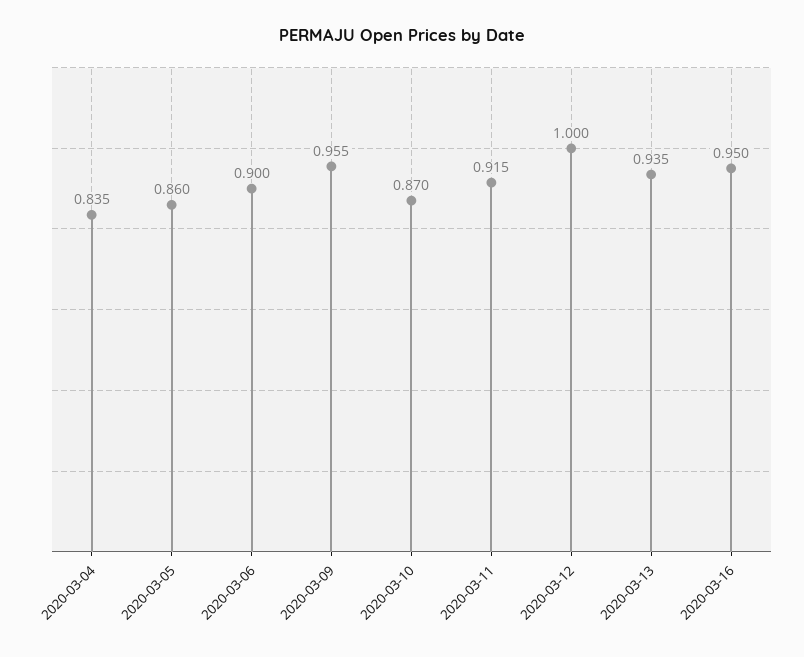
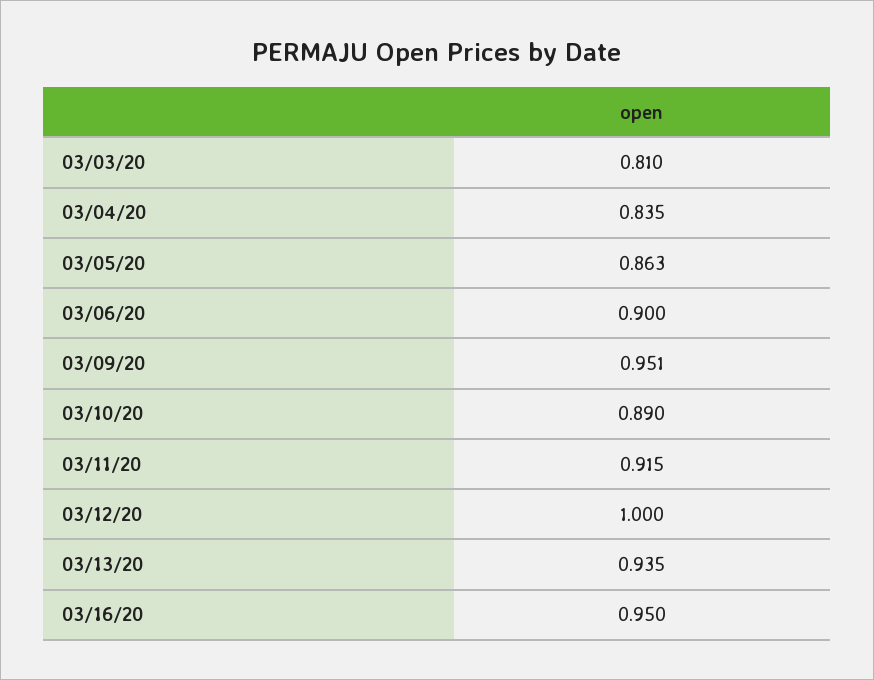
2020-03-05: 0.86 -> 0.863
2020-03-09: 0.955 -> 0.951
2020-03-10: 0.87 -> 0.89
03/03/20: none -> 0.81

